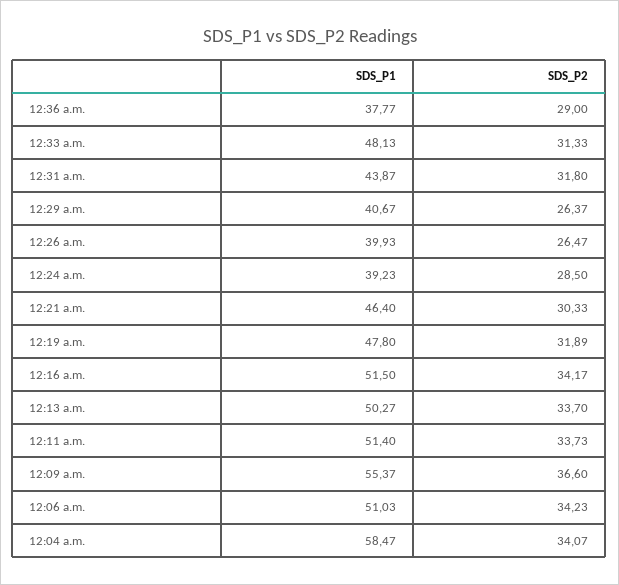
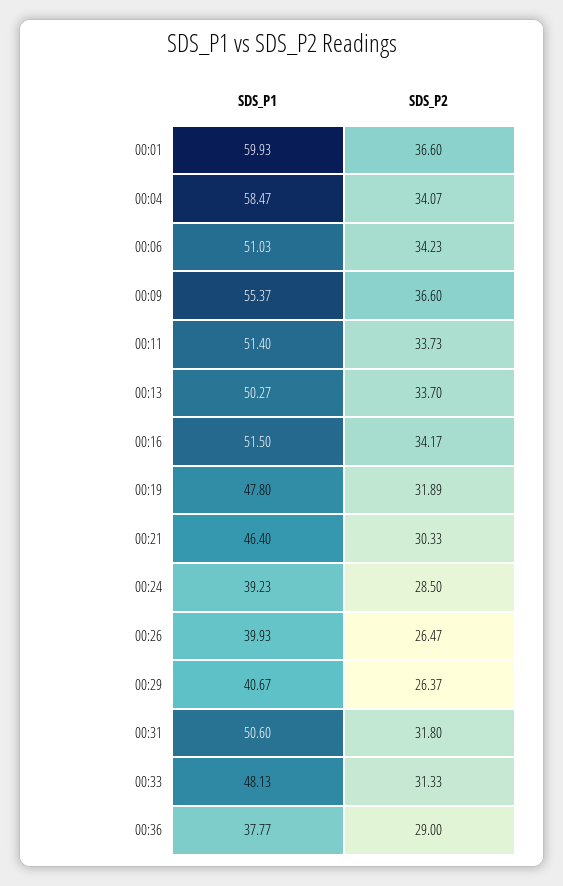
SDS_P1, 12:31 a.m.: 43.87 -> 50.6
SDS_P1, 00:01: none -> 59.93
SDS_P2, 00:01: none -> 36.6

